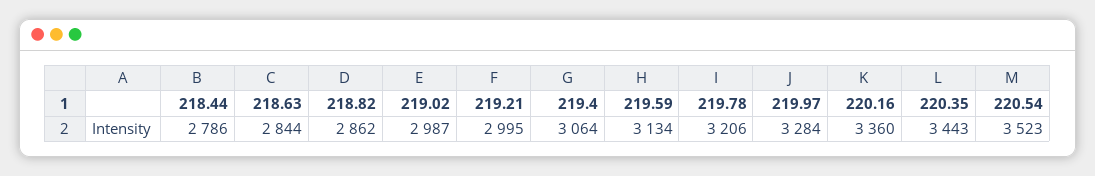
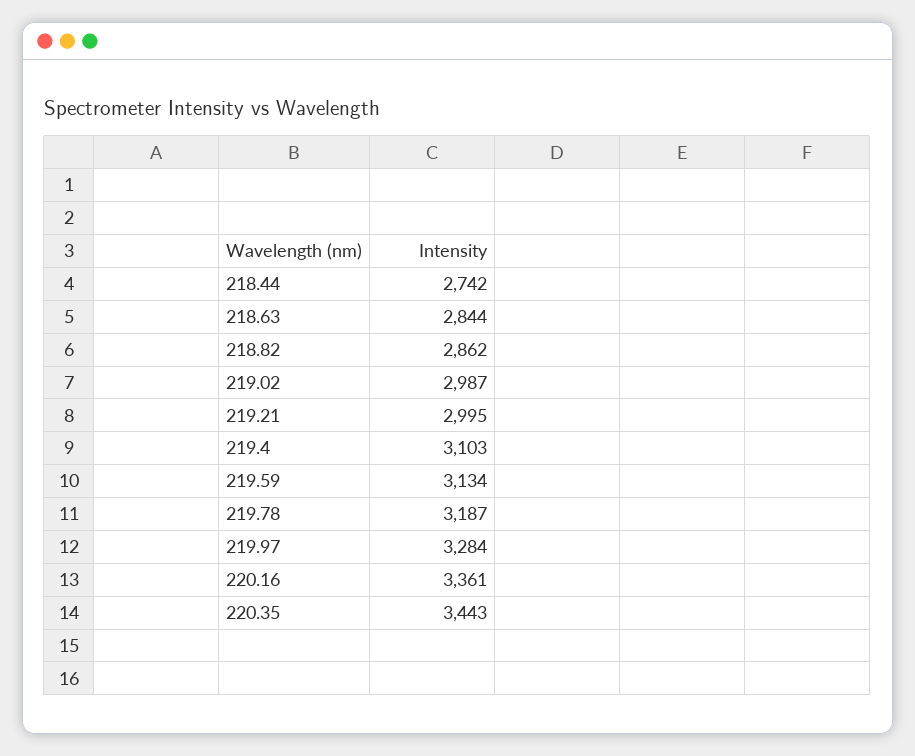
218.44: 2786 -> 2742
219.4: 3064 -> 3103
219.78: 3206 -> 3187
220.16: 3360 -> 3361
220.54: 3523 -> none

